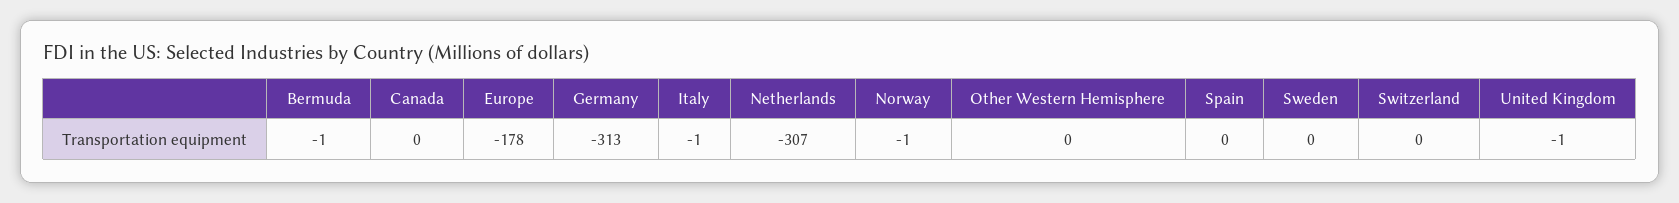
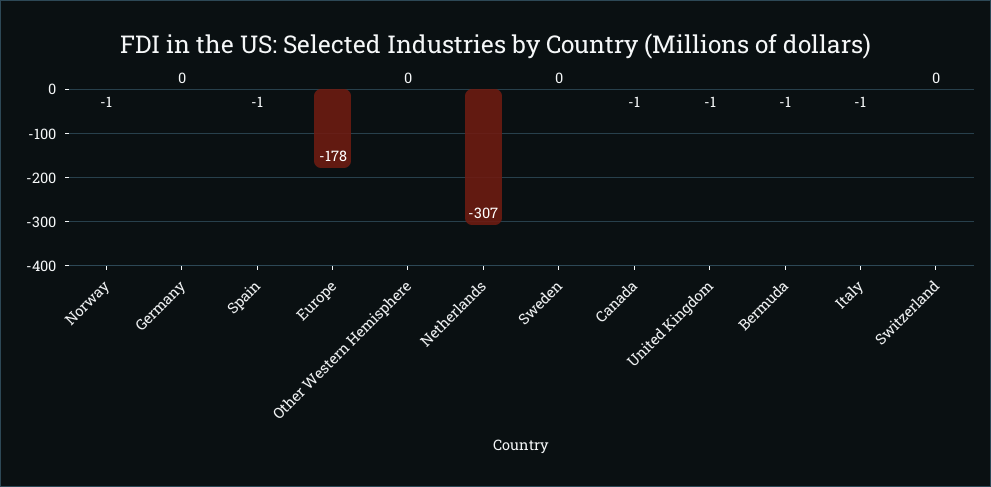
Canada: 0 -> -1
Germany: -313 -> 0
Spain: 0 -> -1

